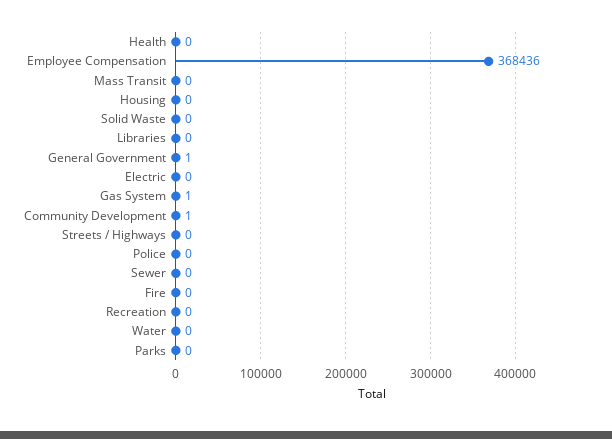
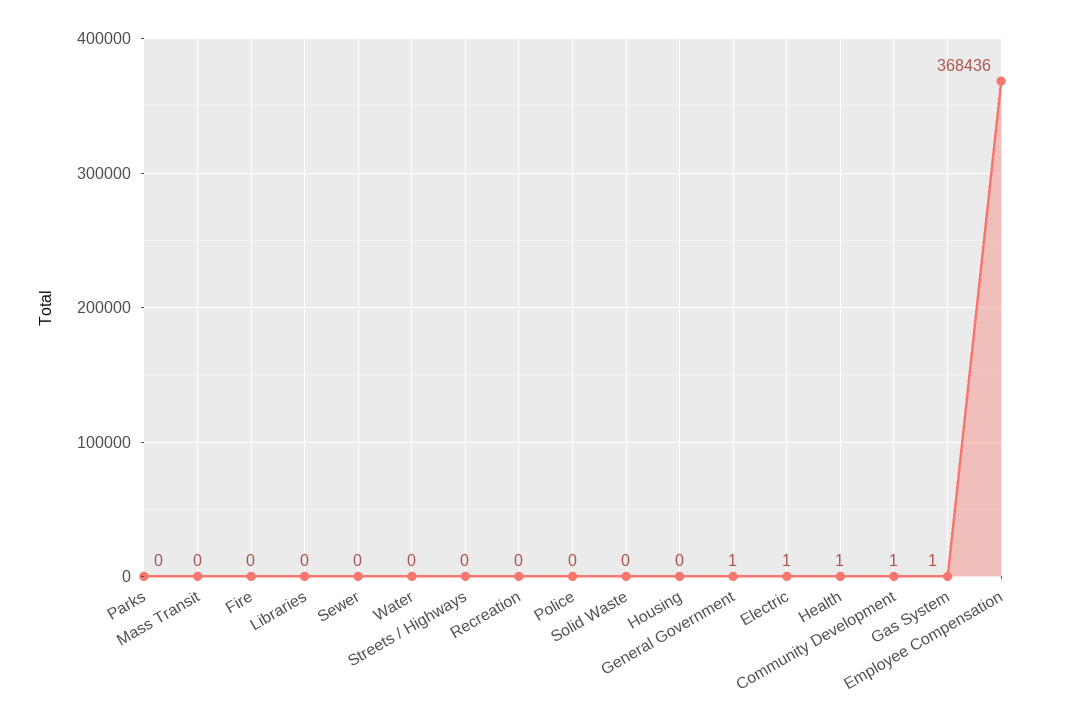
Health: 0 -> 1
Electric: 0 -> 1

